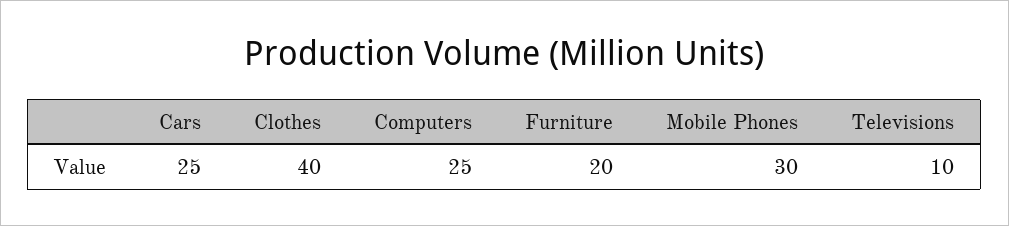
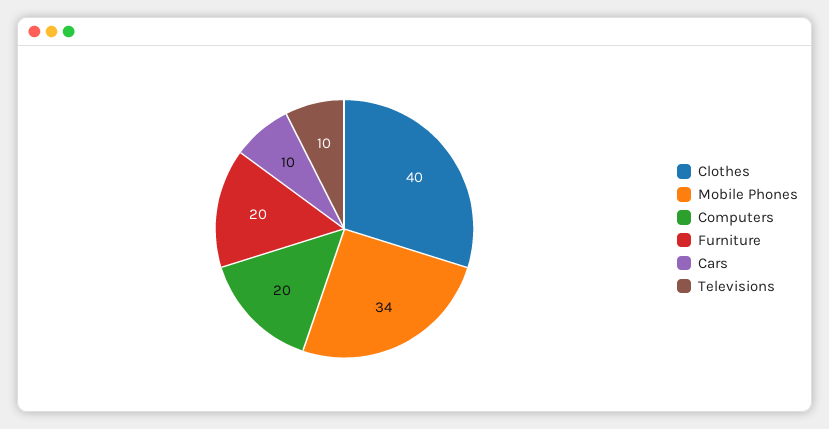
Cars: 25 -> 10
Computers: 25 -> 20
Mobile Phones: 30 -> 34

